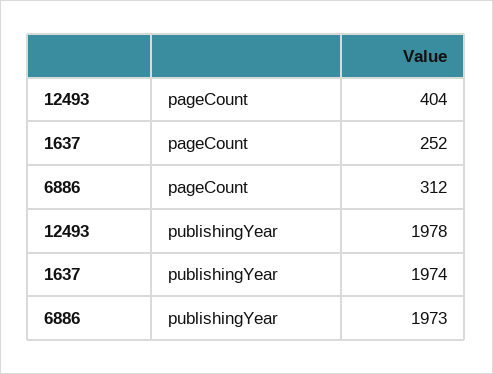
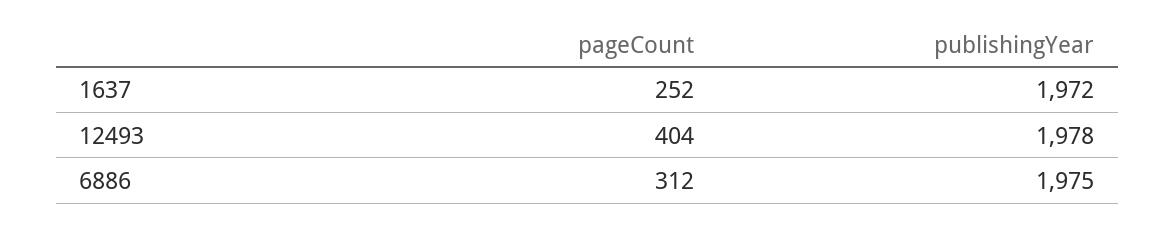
1637, publishingYear: 1974 -> 1972
6886, publishingYear: 1973 -> 1975

